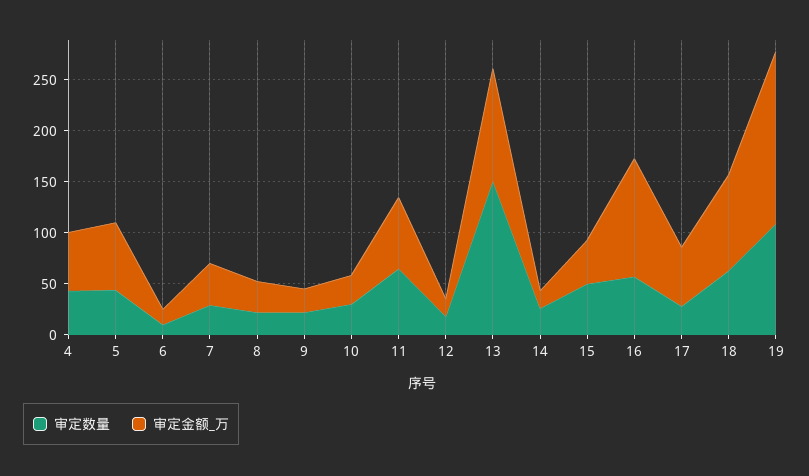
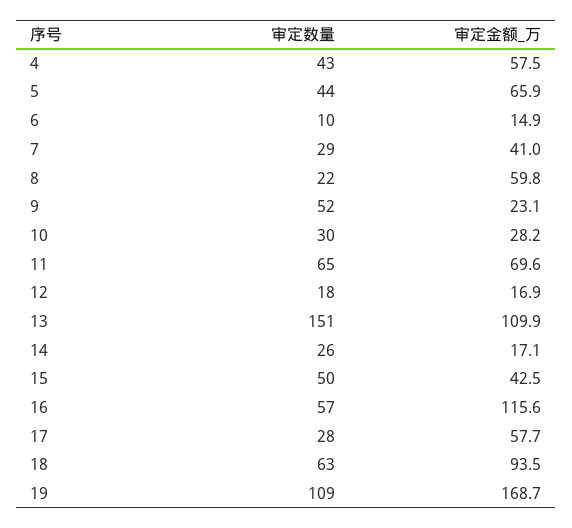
审定金额_万, 8: 30 -> 59.8
审定数量, 9: 20 -> 52

